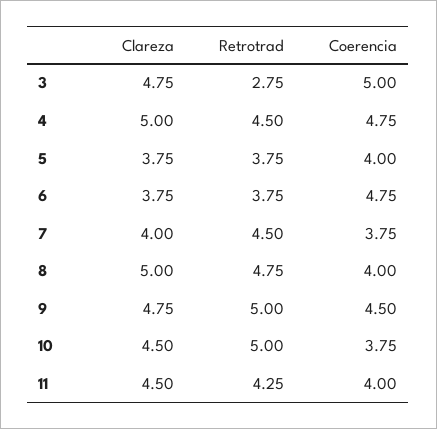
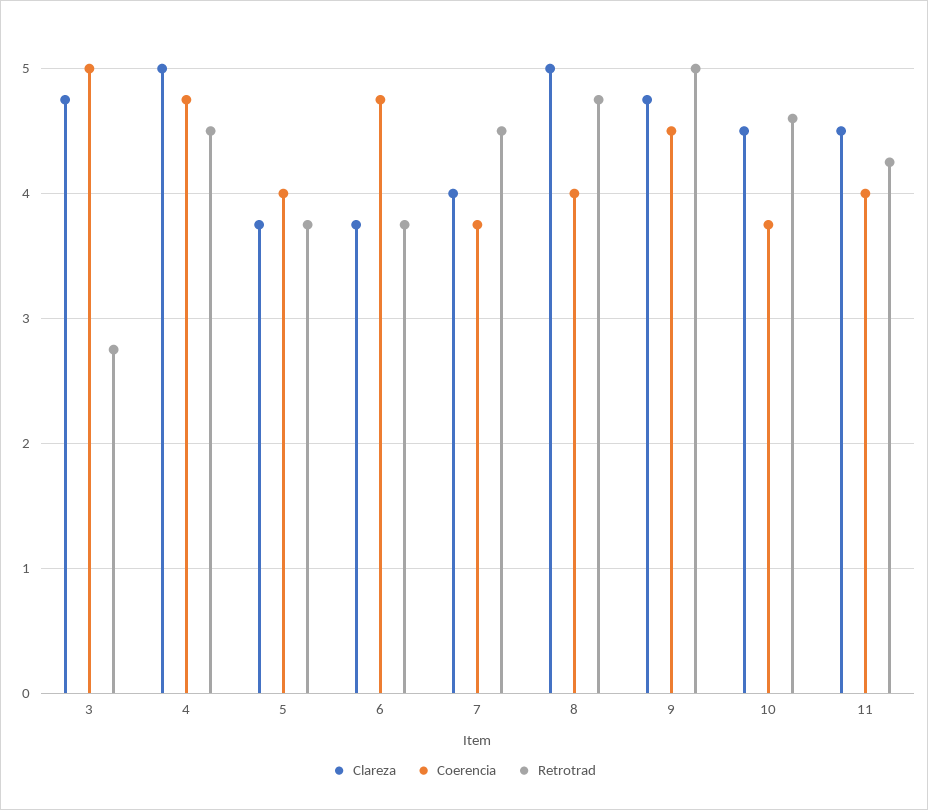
Retrotrad, 10: 5 -> 4.6

